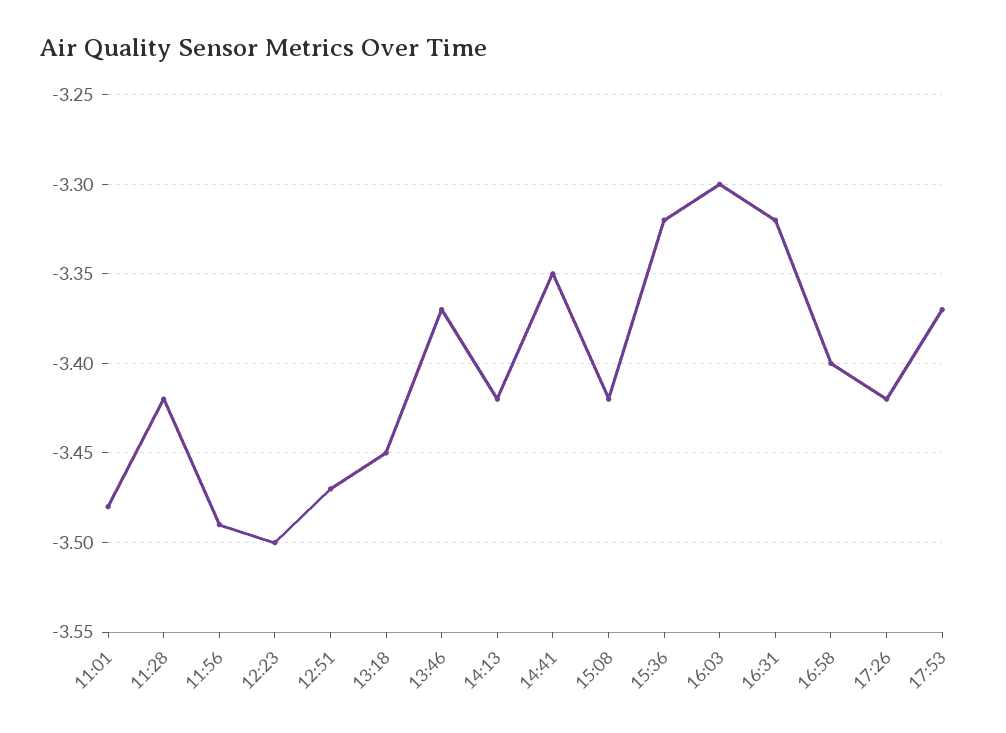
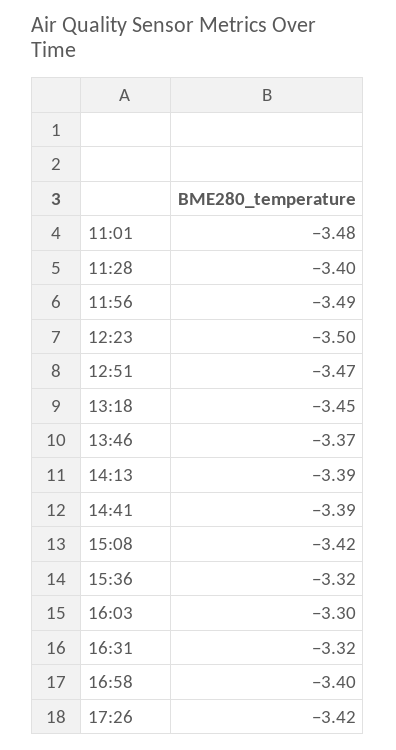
11:28: -3.42 -> -3.4
14:13: -3.42 -> -3.39
14:41: -3.35 -> -3.39
17:53: -3.37 -> none

